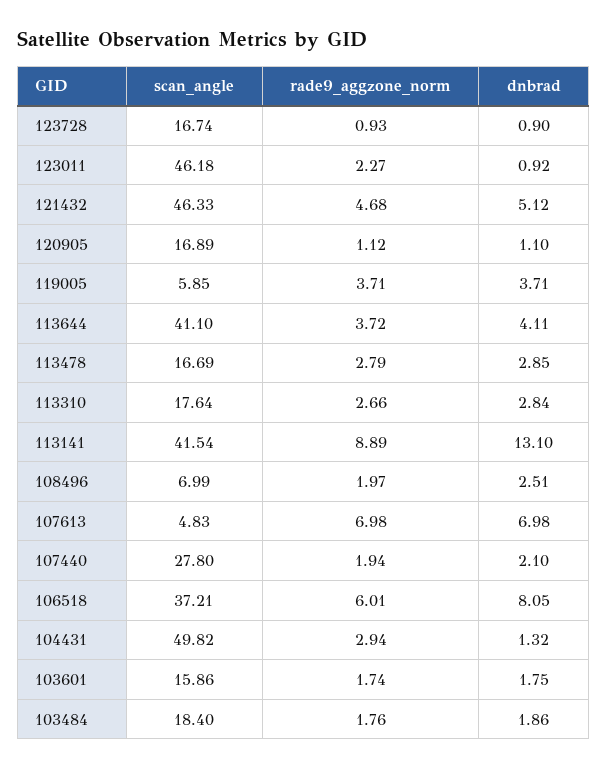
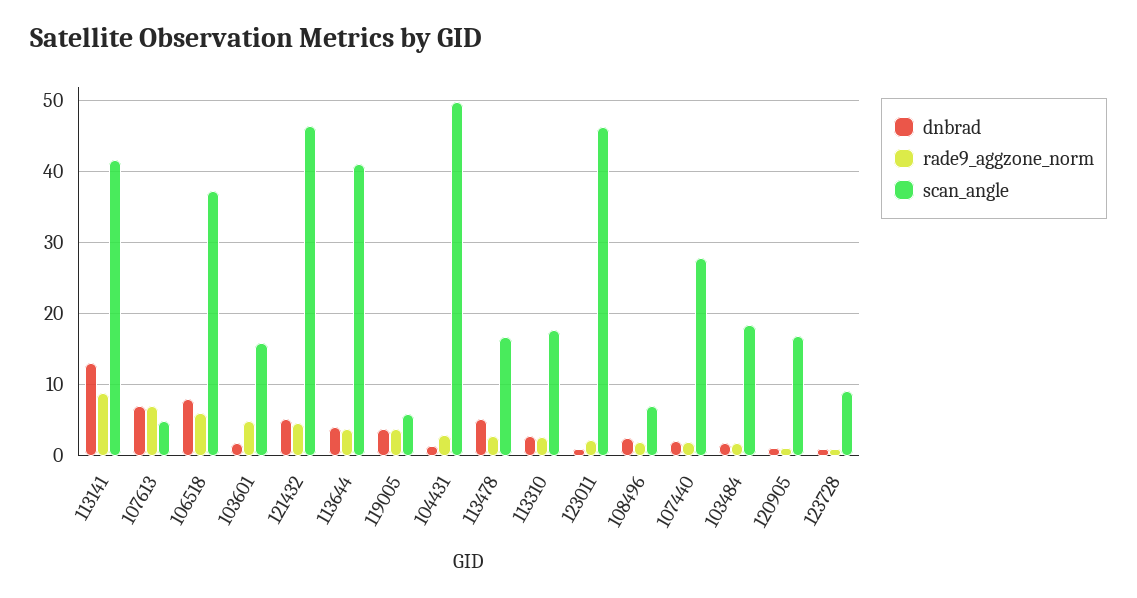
scan_angle, 123728: 16.74 -> 9
dnbrad, 113478: 2.85 -> 5
rade9_aggzone_norm, 103601: 1.74 -> 5

